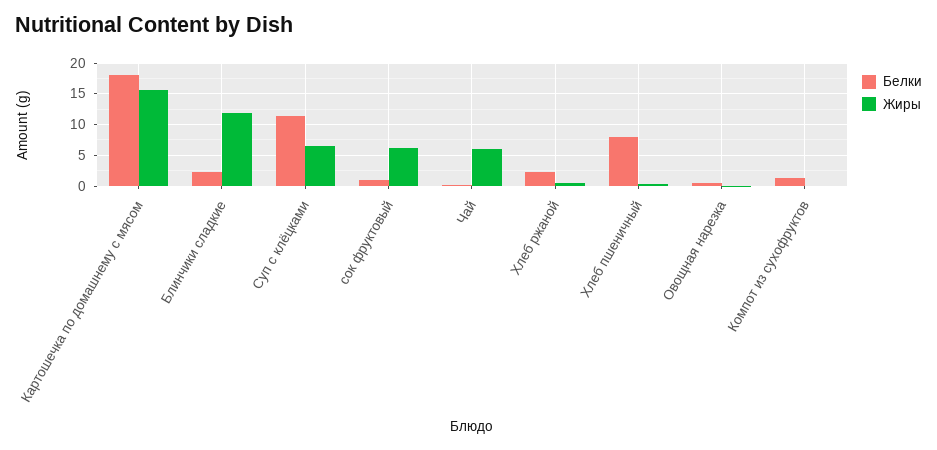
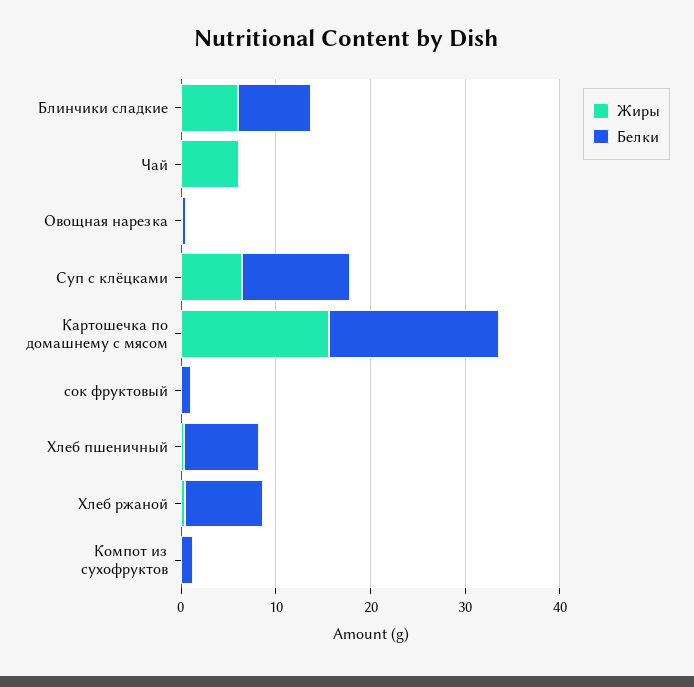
Белки, Блинчики сладкие: 2 -> 8
Жиры, Блинчики сладкие: 12 -> 6
Жиры, сок фруктовый: 6 -> 0
Белки, Хлеб ржаной: 2 -> 8

